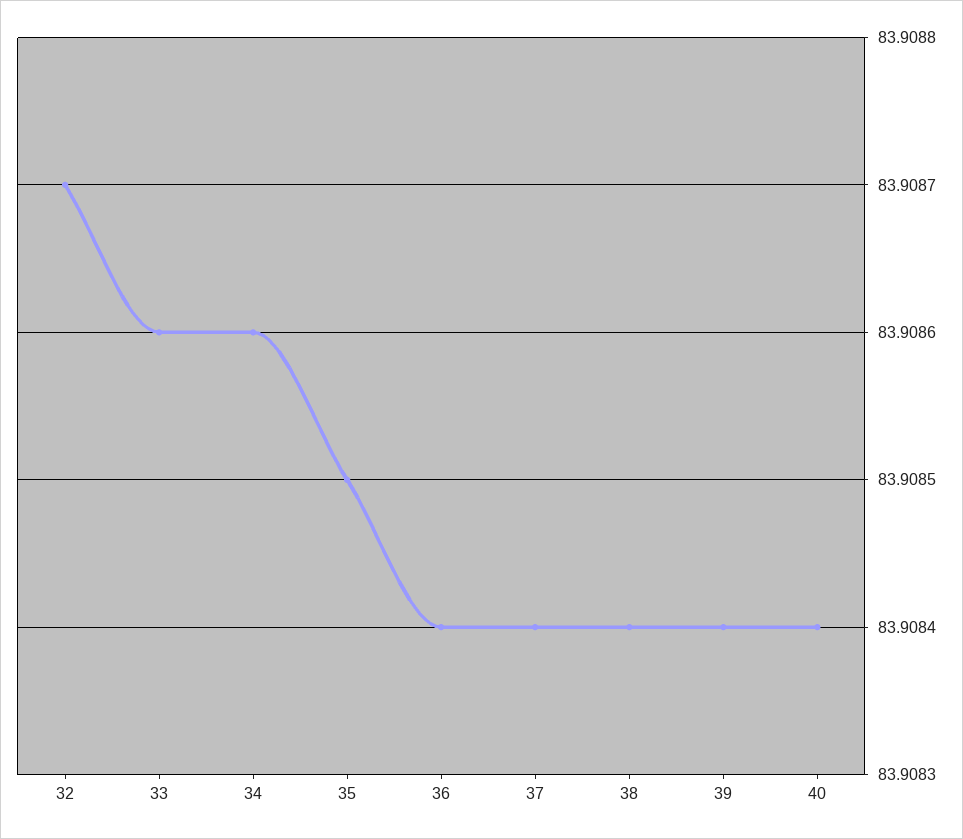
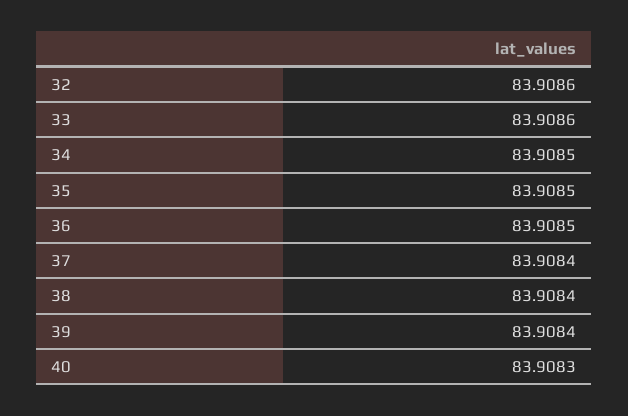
32: 83.9087 -> 83.9086
34: 83.9086 -> 83.9085
36: 83.9084 -> 83.9085
40: 83.9084 -> 83.9083

